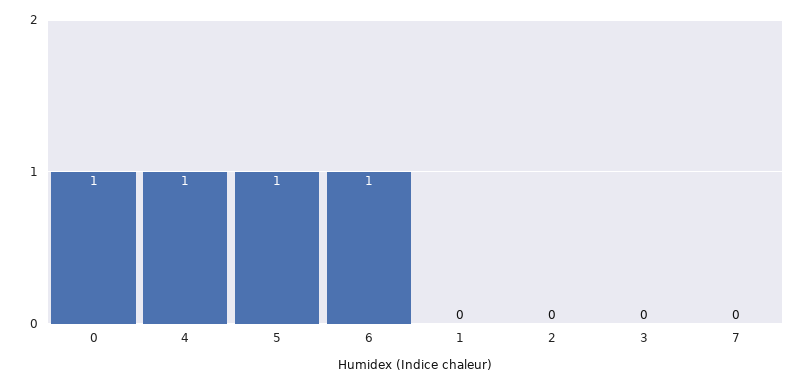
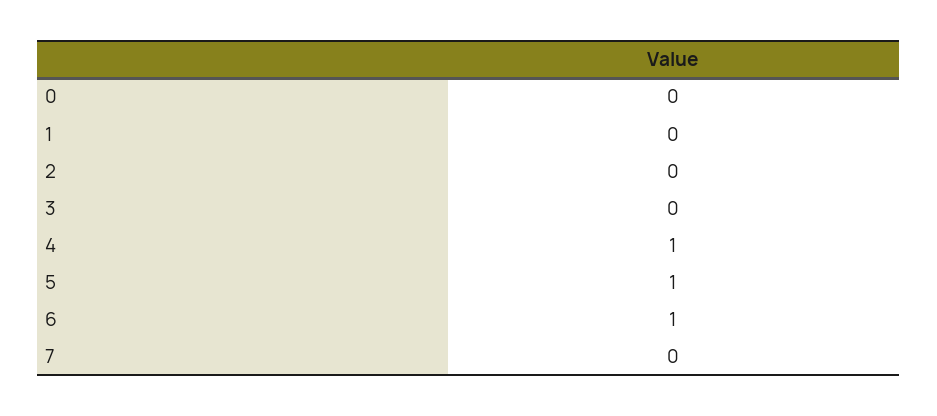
0: 1 -> 0

